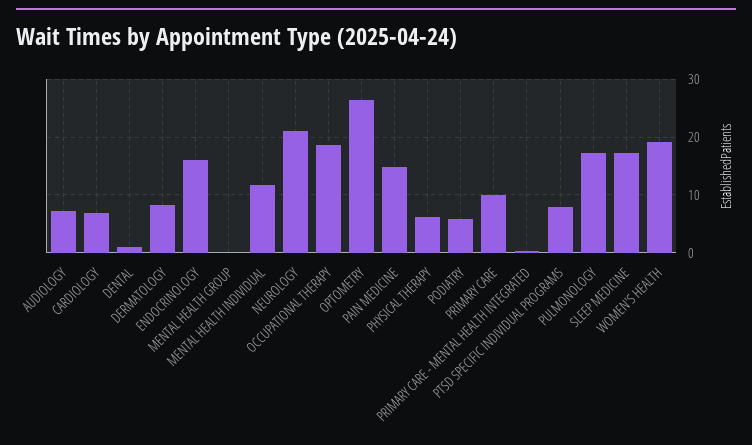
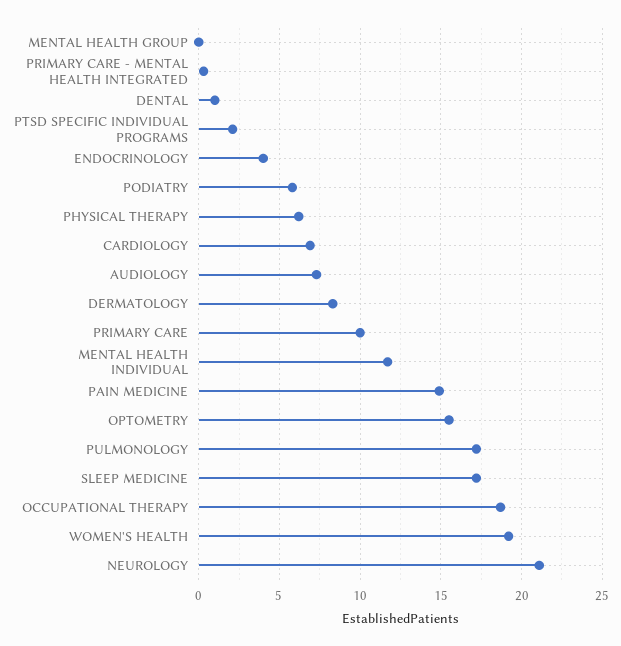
ENDOCRINOLOGY: 16 -> 4
OPTOMETRY: 26 -> 15.5
PTSD SPECIFIC INDIVIDUAL PROGRAMS: 8 -> 2

